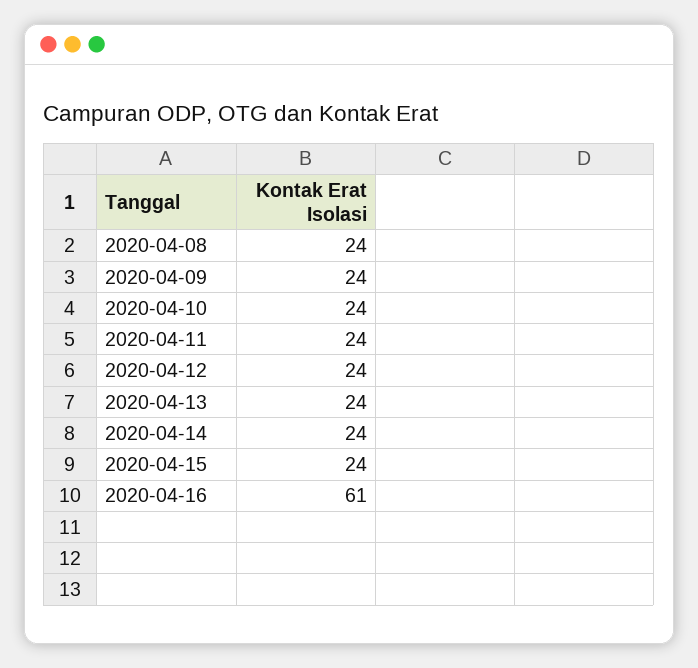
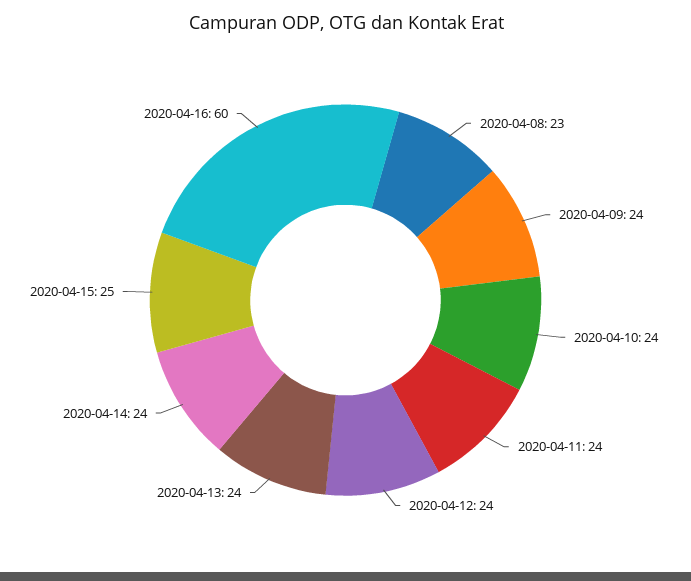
2020-04-08: 24 -> 23
2020-04-15: 24 -> 25
2020-04-16: 61 -> 60

